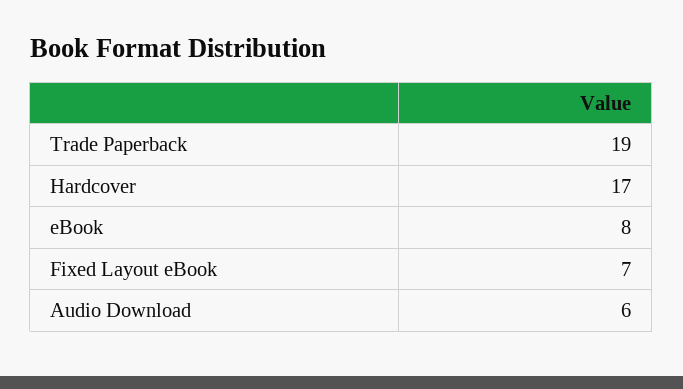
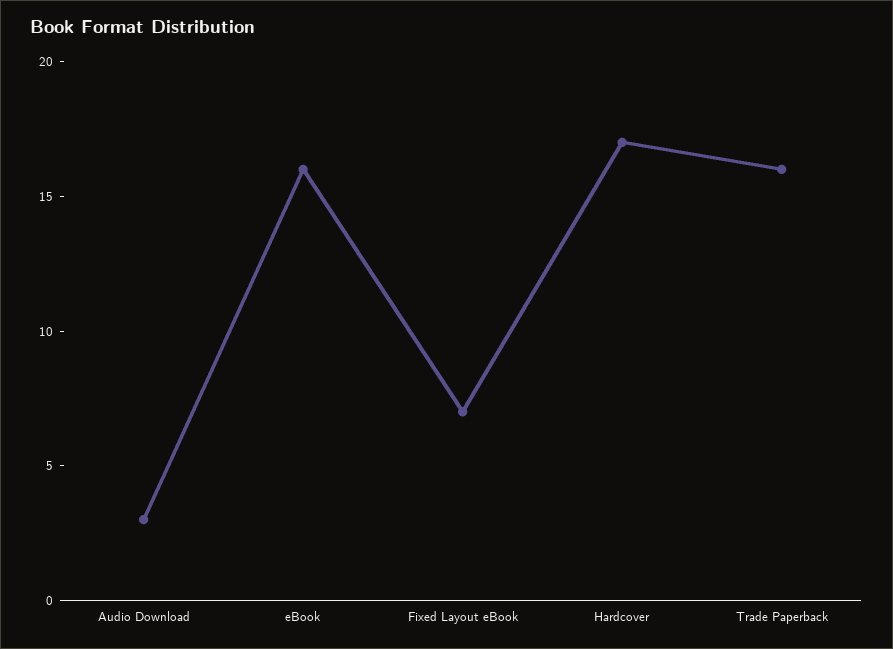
Trade Paperback: 19 -> 16
eBook: 8 -> 16
Audio Download: 6 -> 3

